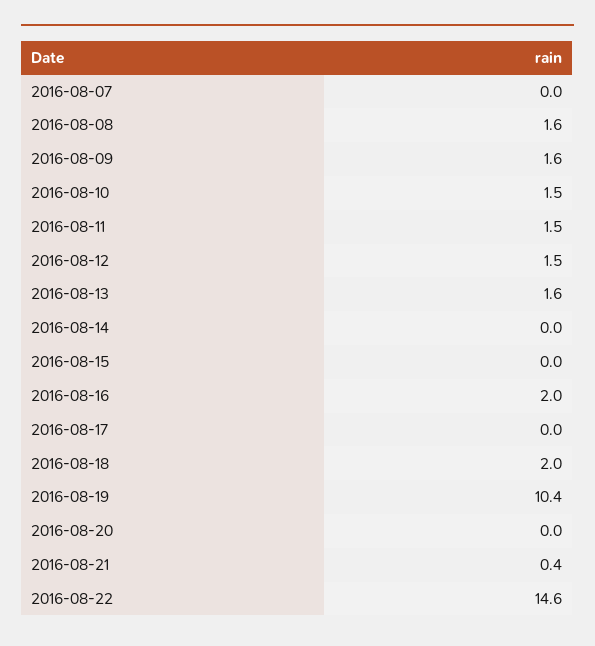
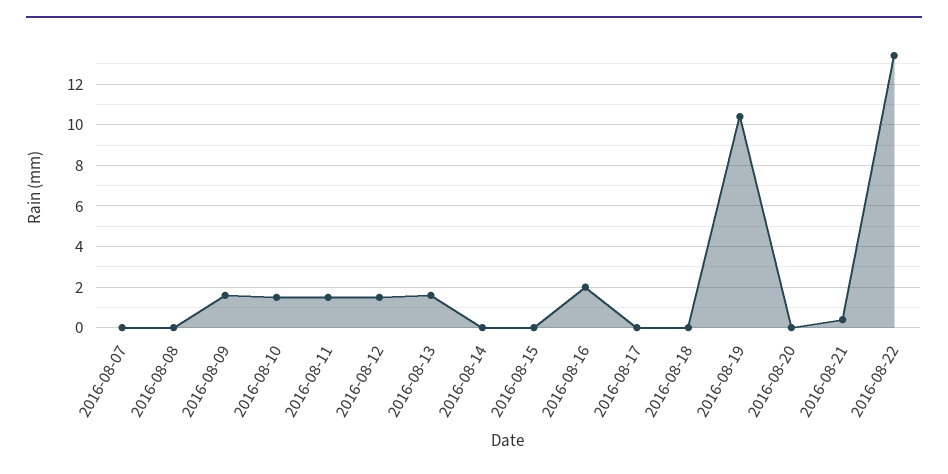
2016-08-08: 1.6 -> 0
2016-08-18: 2 -> 0
2016-08-22: 14.6 -> 13.5

